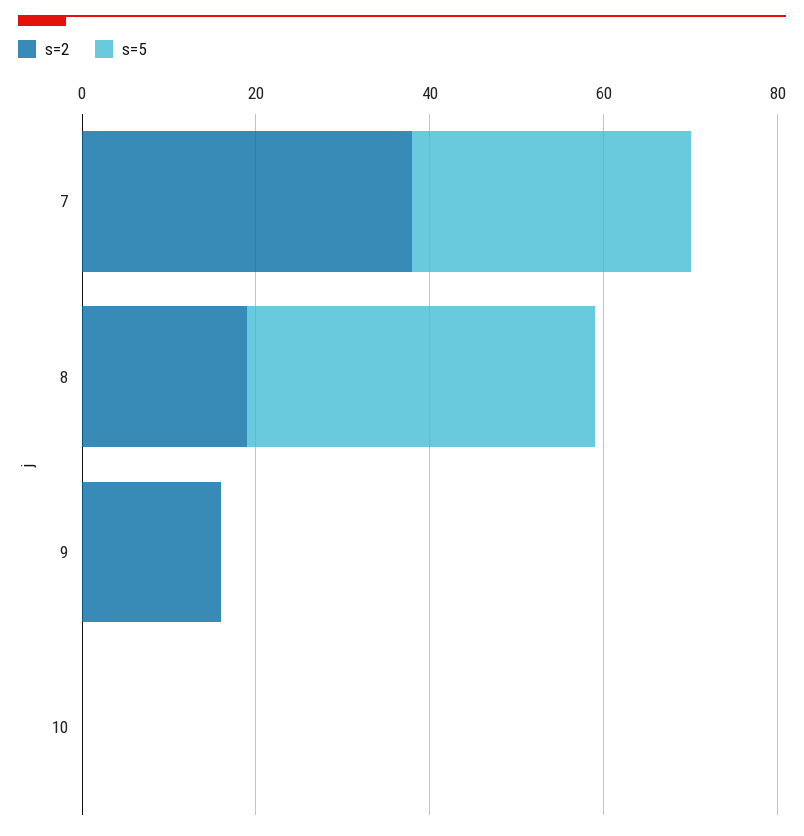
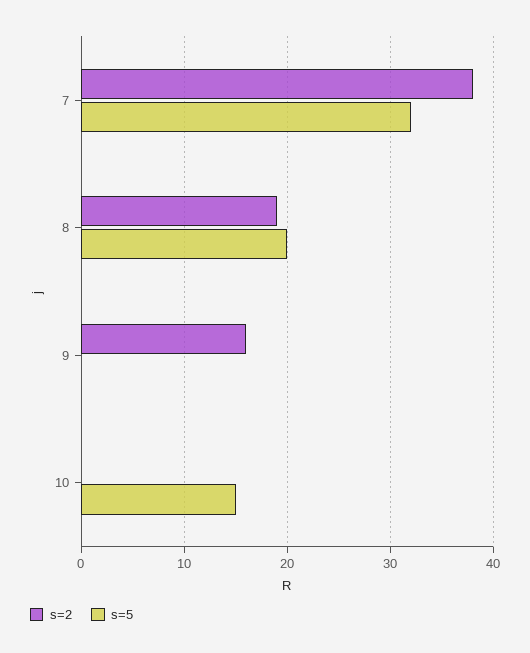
s=5, 8: 40 -> 20
s=5, 10: 0 -> 15

